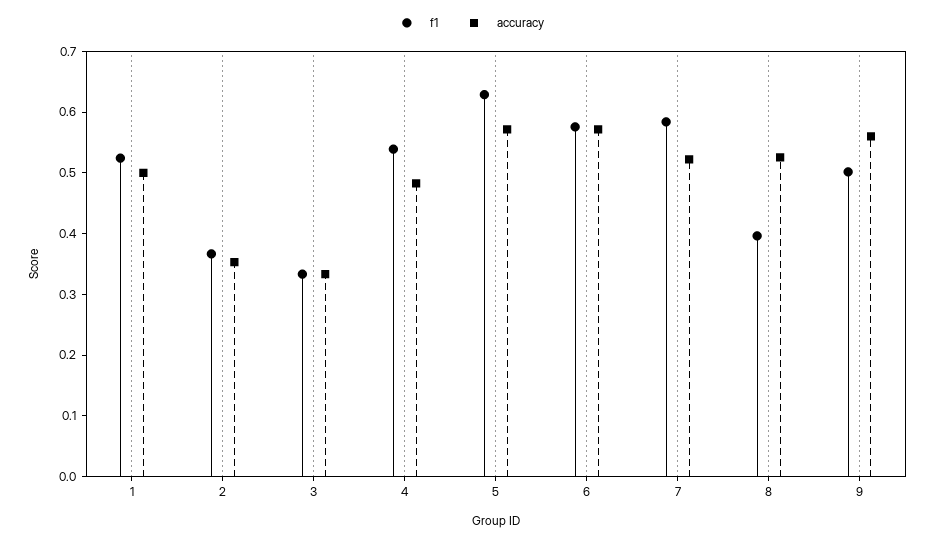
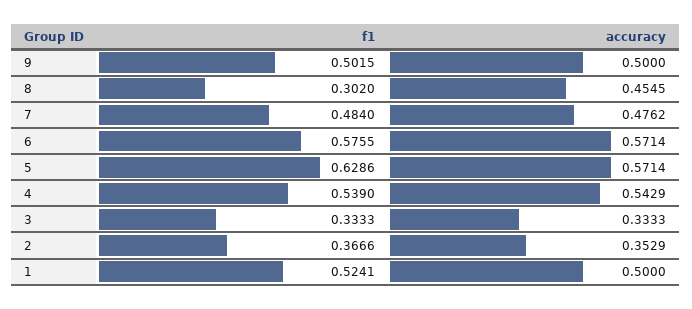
accuracy, 4: 0.48 -> 0.5429
f1, 7: 0.58 -> 0.484
accuracy, 7: 0.52 -> 0.4762
f1, 8: 0.4 -> 0.302
accuracy, 8: 0.52 -> 0.4545
accuracy, 9: 0.56 -> 0.5

